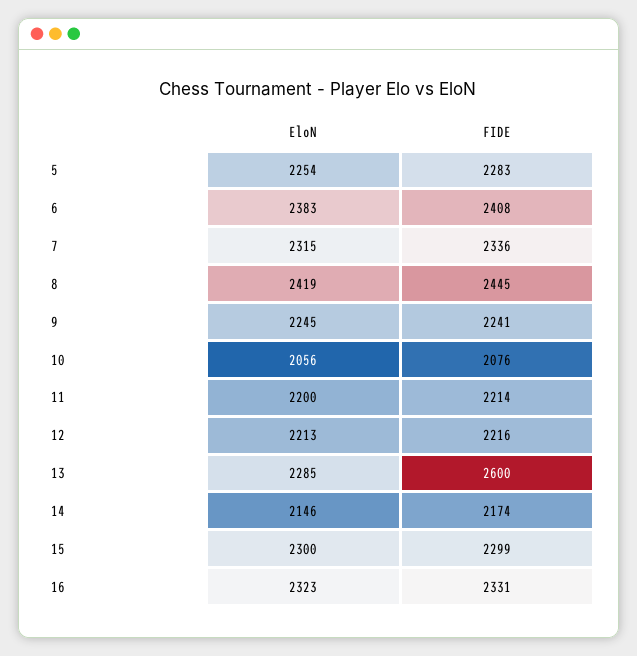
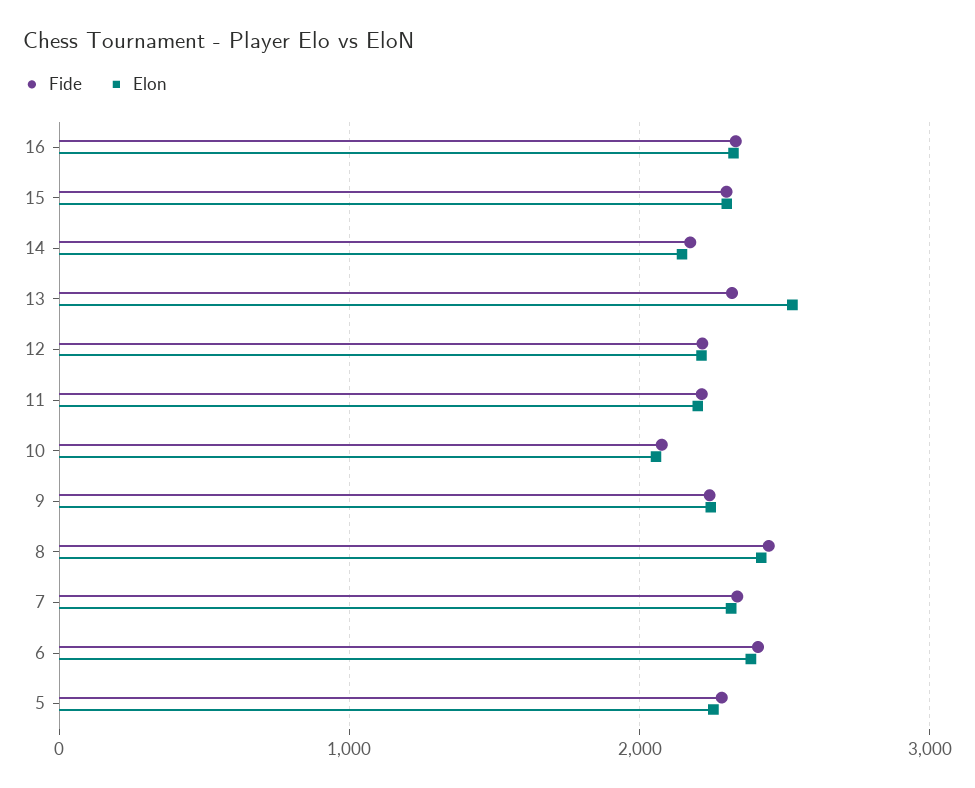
EloN, 13: 2285 -> 2500
FIDE, 13: 2600 -> 2300

